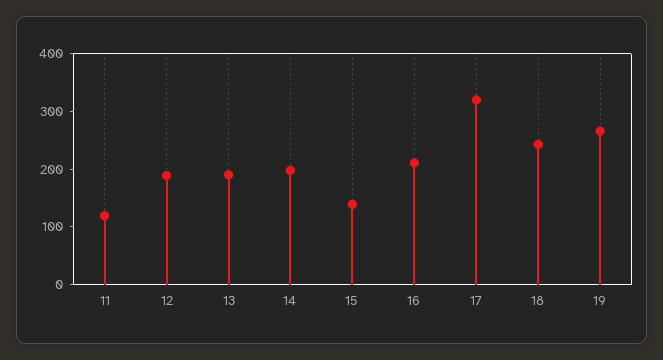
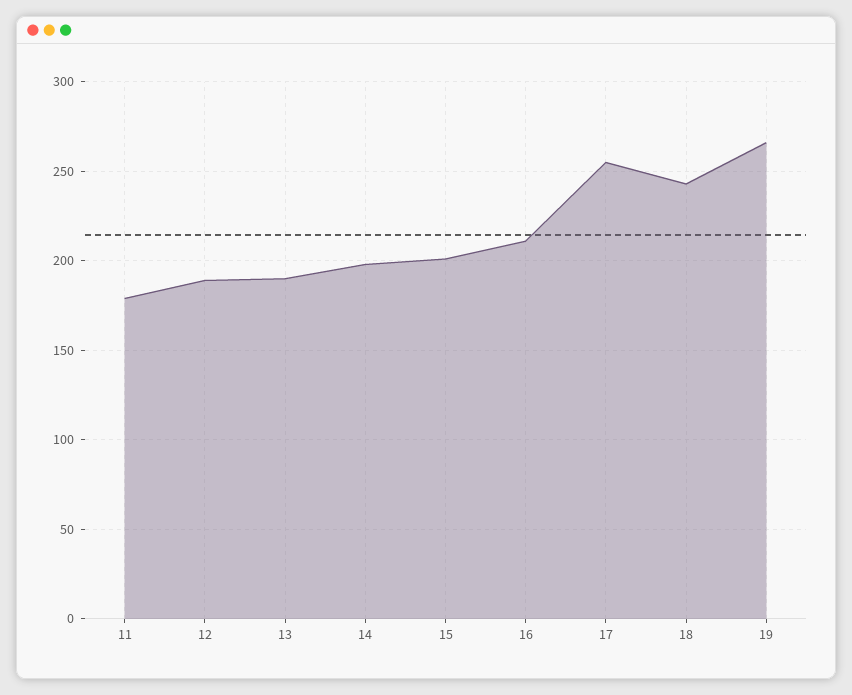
11: 120 -> 180
15: 140 -> 200
17: 320 -> 255

